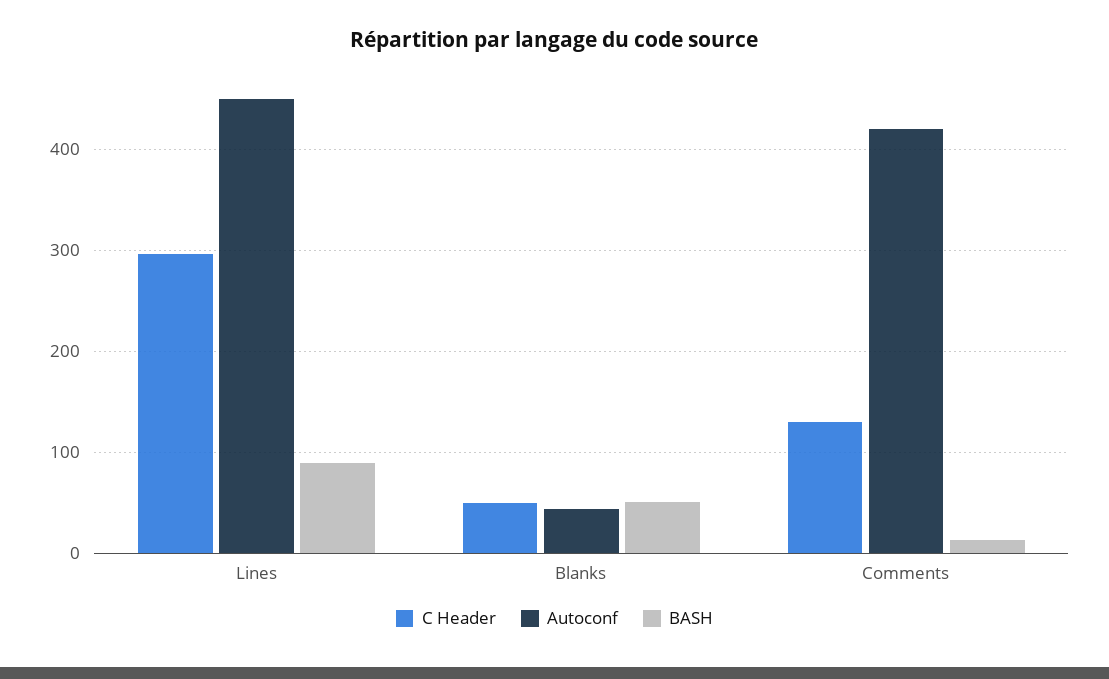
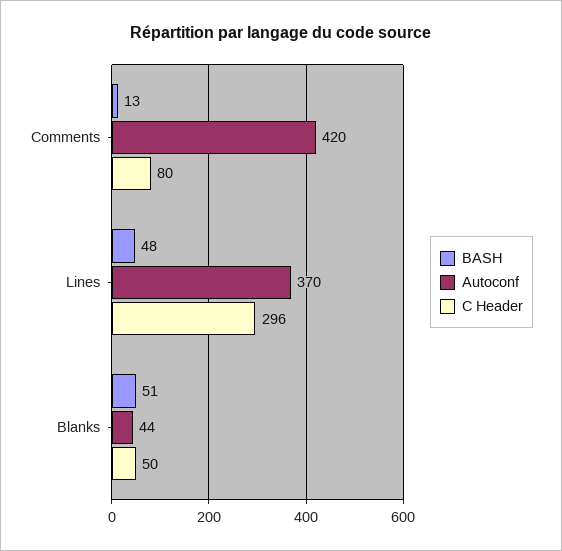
Autoconf, Lines: 450 -> 370
BASH, Lines: 90 -> 48
C Header, Comments: 130 -> 80

